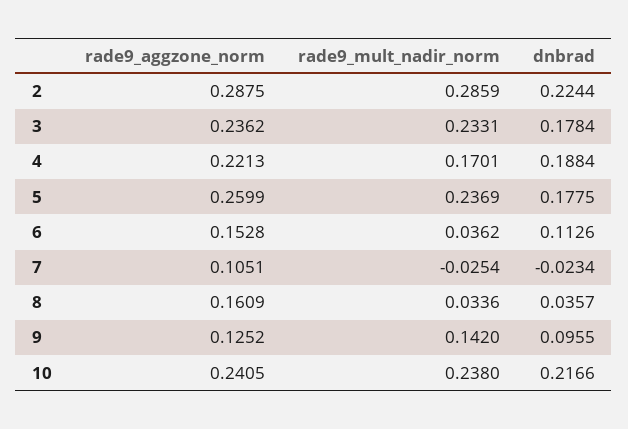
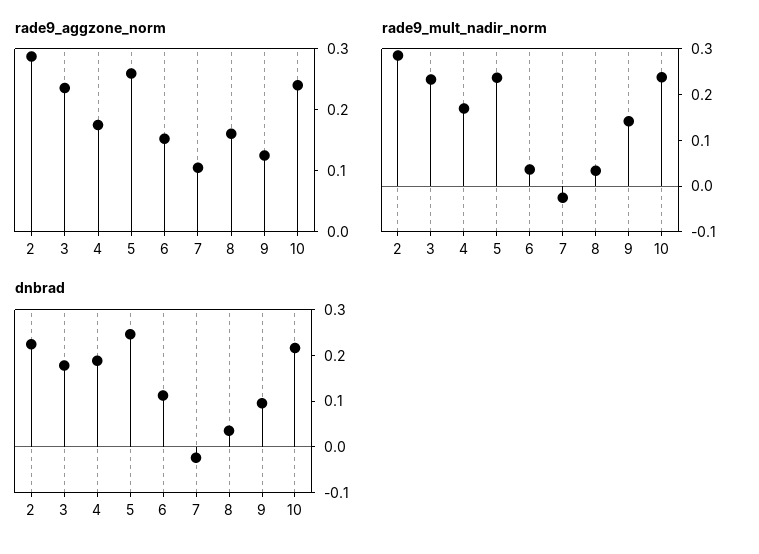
rade9_aggzone_norm, 4: 0.2213 -> 0.18
dnbrad, 5: 0.1775 -> 0.24

